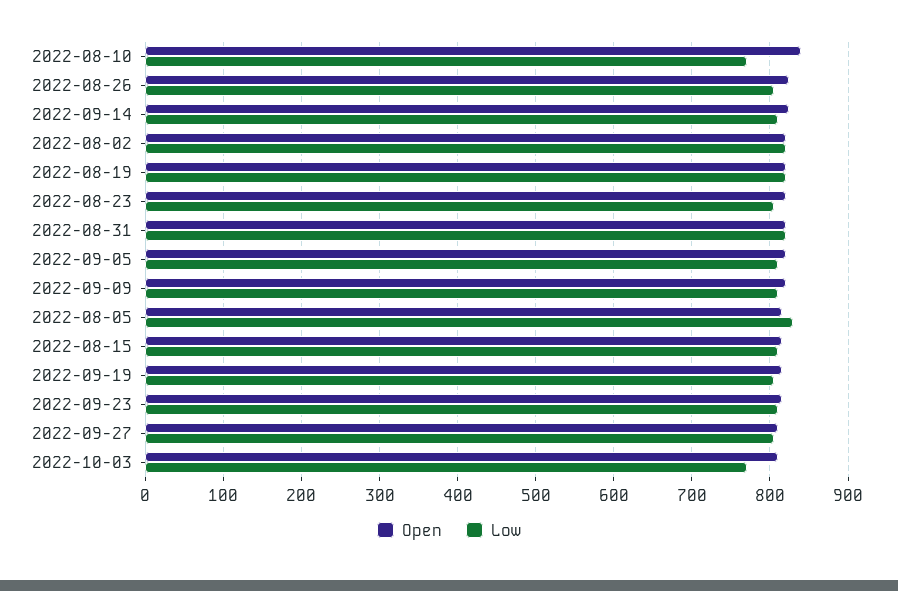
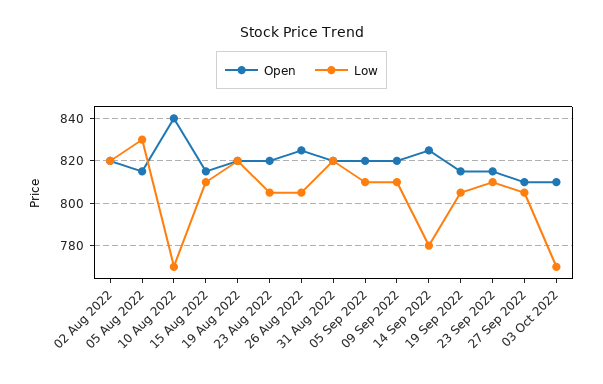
Low, 2022-09-14: 810 -> 780

